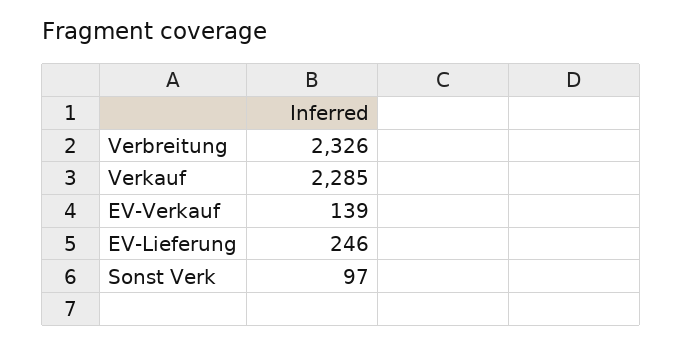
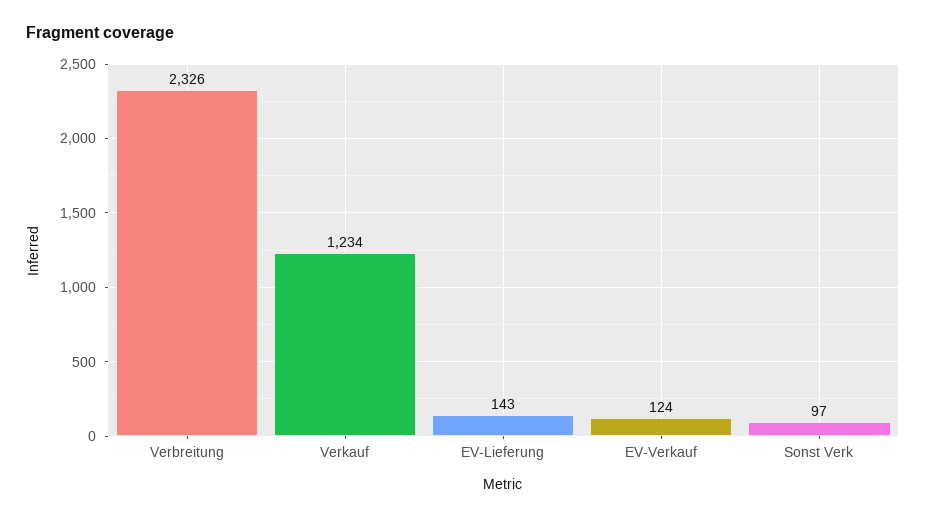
Verkauf: 2285 -> 1234
EV-Verkauf: 139 -> 124
EV-Lieferung: 246 -> 143

